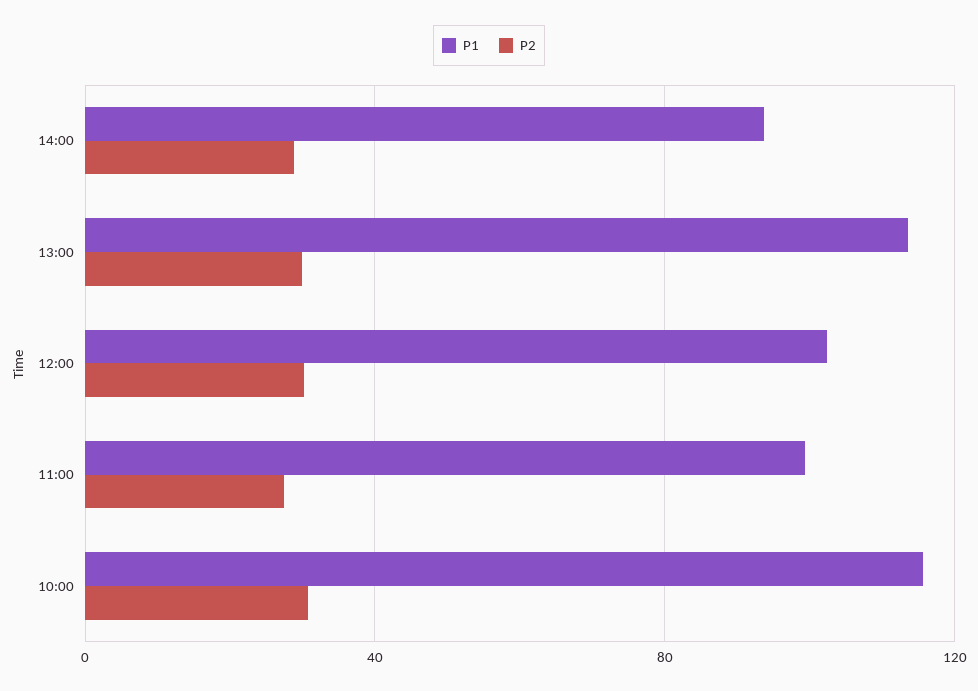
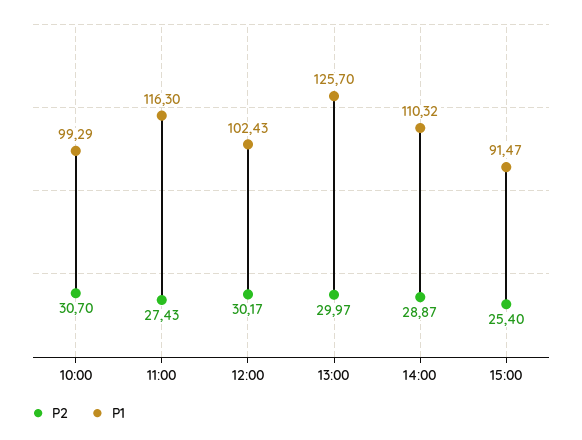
P1, 14:00: 95 -> 110.32
P1, 13:00: 115 -> 125.7
P1, 11:00: 100 -> 116.3
P1, 10:00: 115 -> 99.29
P2, 15:00: none -> 25.4
P1, 15:00: none -> 91.47

